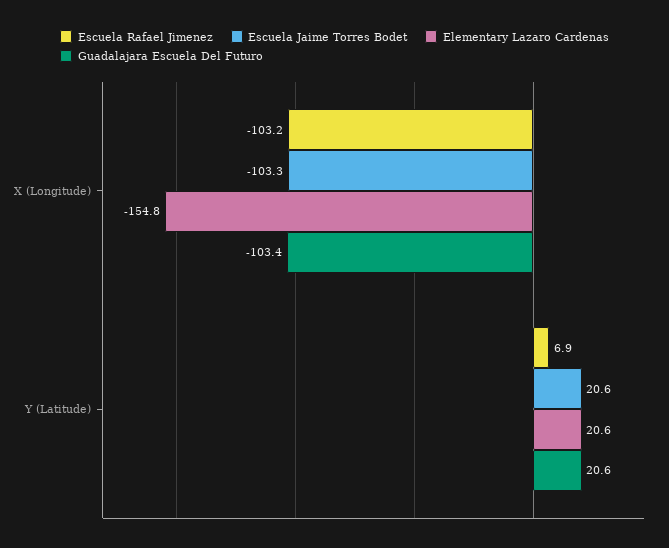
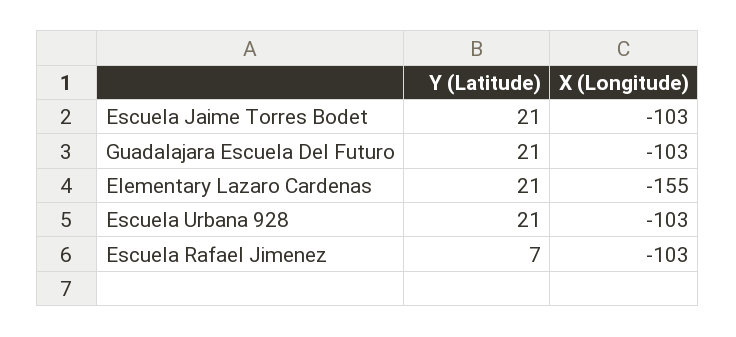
Escuela Urbana 928, Y (Latitude): none -> 21
Escuela Urbana 928, X (Longitude): none -> -103

